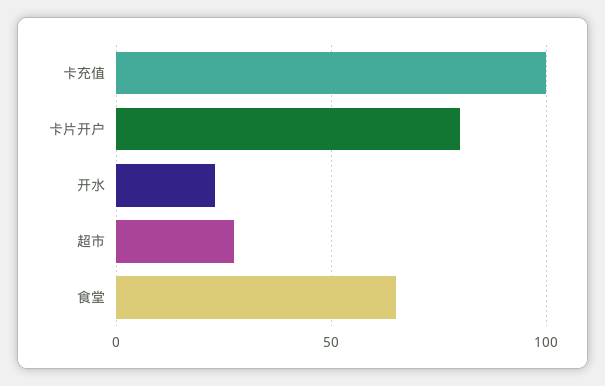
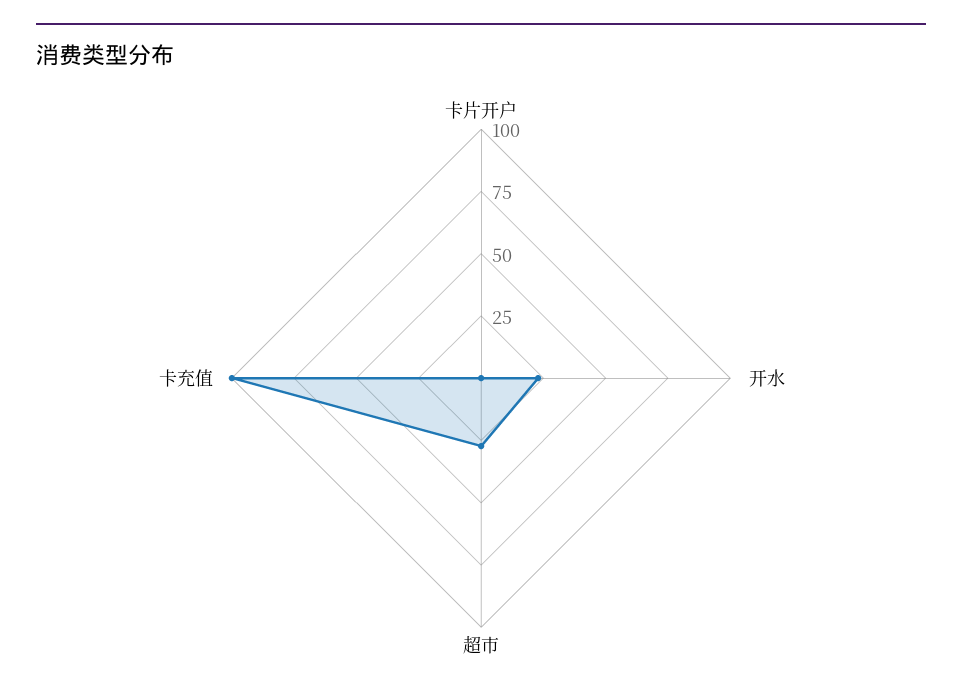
卡片开户: 80 -> 0
食堂: 65 -> none

